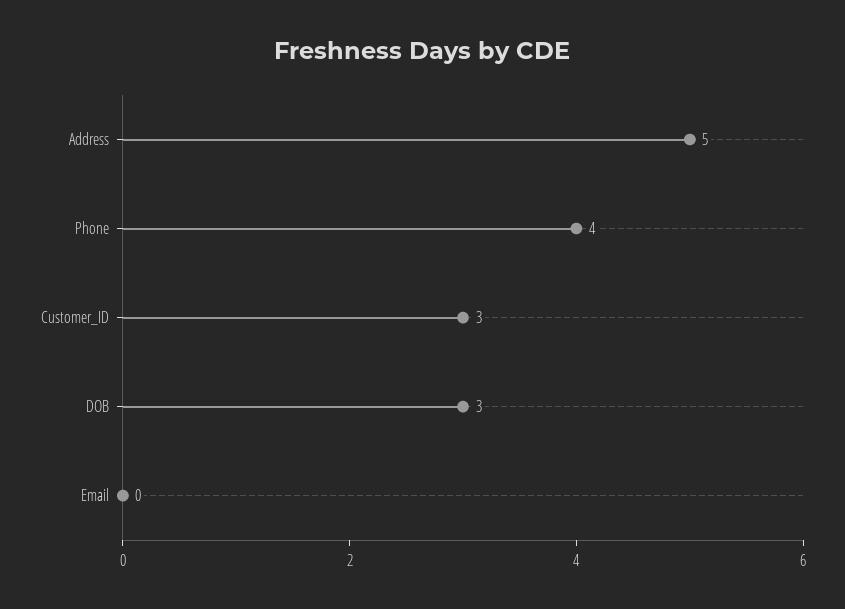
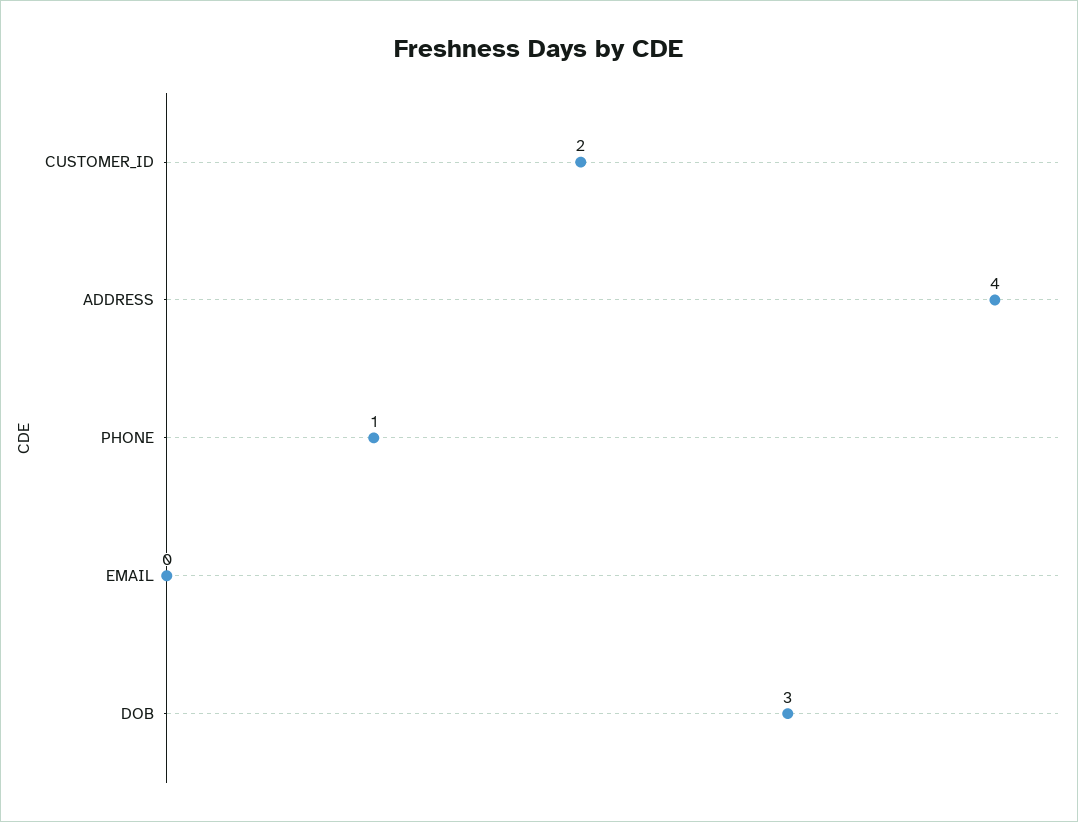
Address: 5 -> 4
Phone: 4 -> 1
Customer_ID: 3 -> 2

